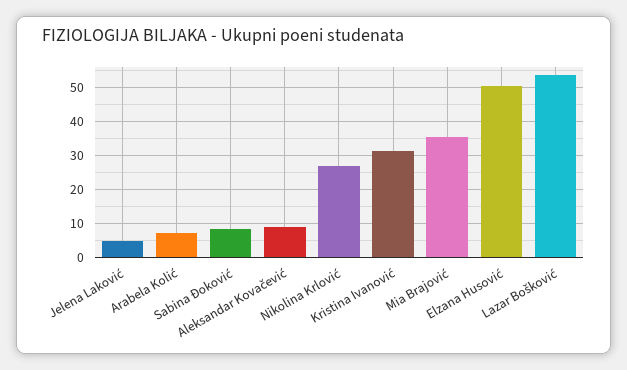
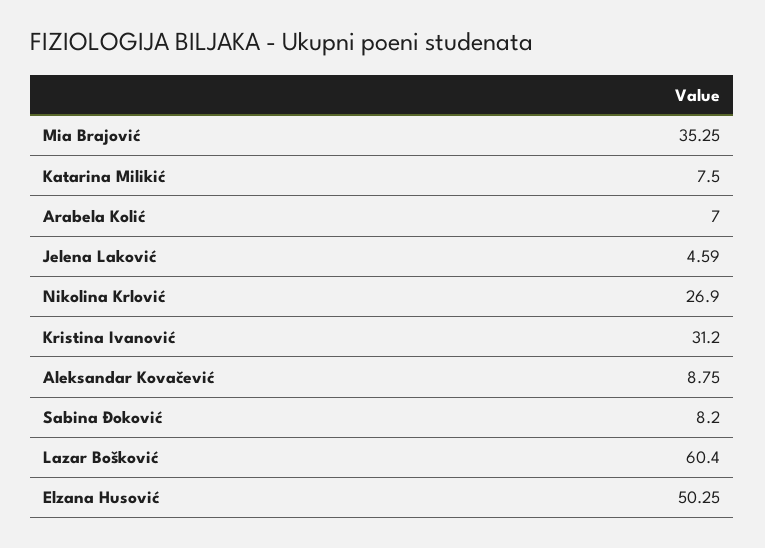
Lazar Bošković: 54 -> 60.4
Katarina Milikić: none -> 7.5

